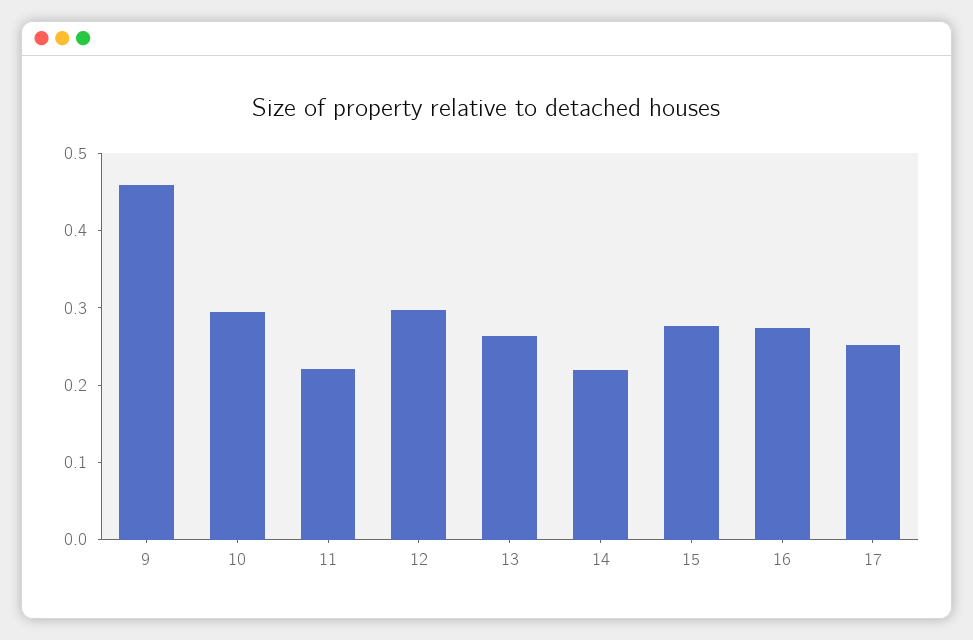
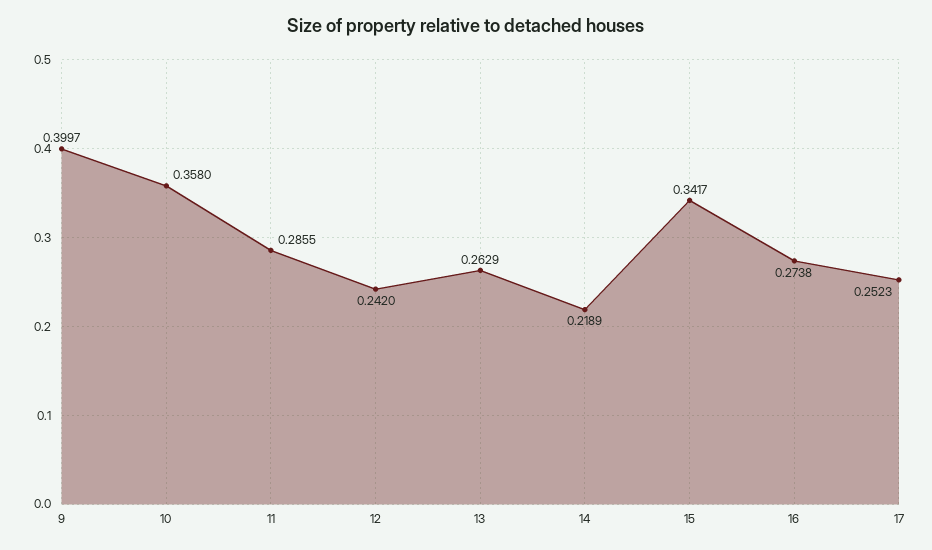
9: 0.46 -> 0.3997
10: 0.3 -> 0.358
11: 0.22 -> 0.2855
12: 0.3 -> 0.242
15: 0.28 -> 0.3417

